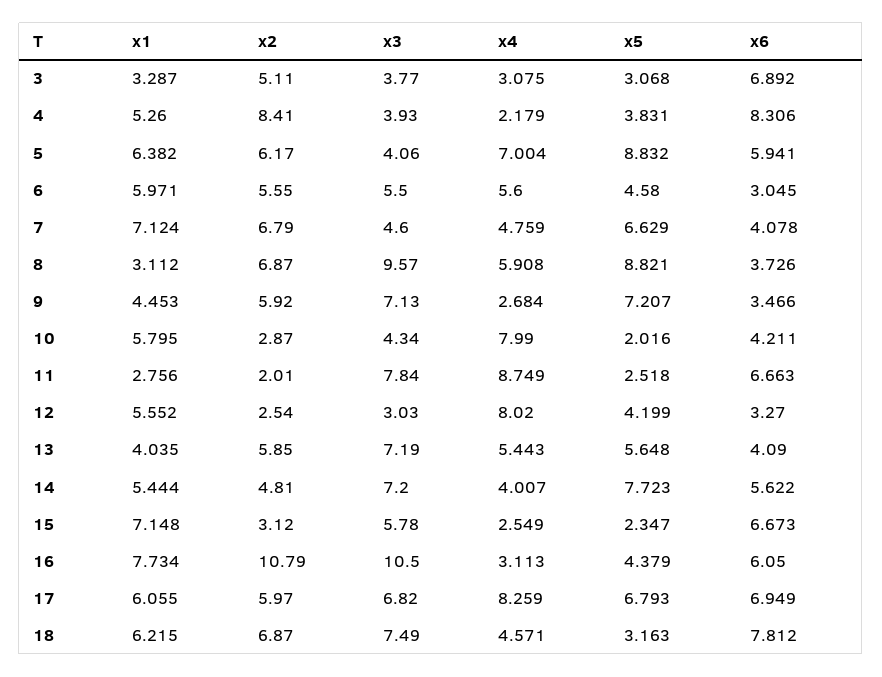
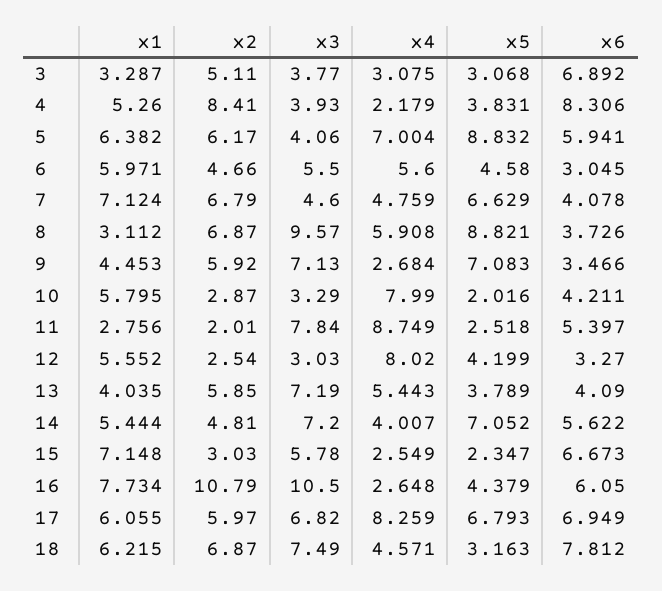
x2, 6: 5.55 -> 4.66
x5, 9: 7.207 -> 7.083
x3, 10: 4.34 -> 3.29
x6, 11: 6.663 -> 5.397
x5, 13: 5.648 -> 3.789
x5, 14: 7.723 -> 7.052
x2, 15: 3.12 -> 3.03
x4, 16: 3.113 -> 2.648

